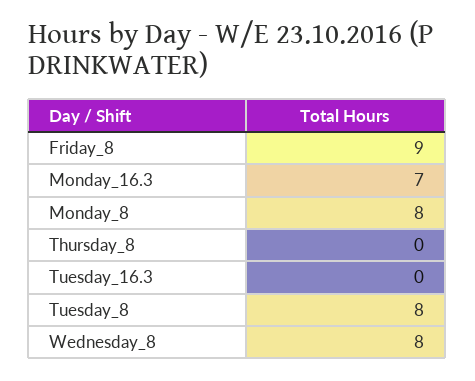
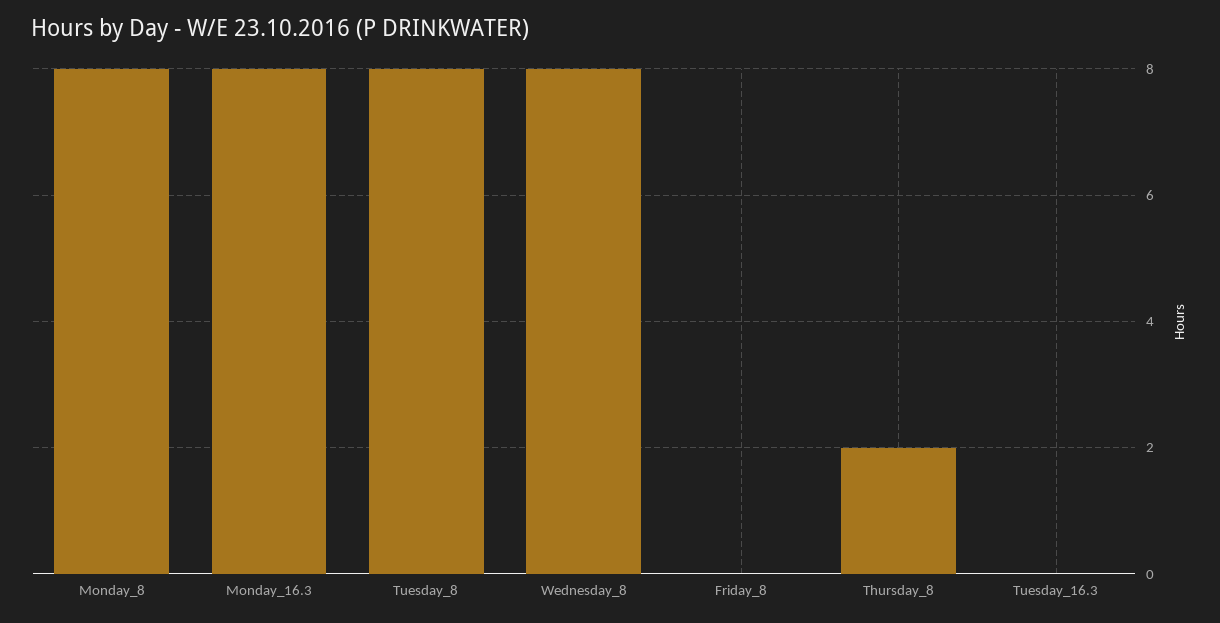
Friday_8: 9 -> 0
Monday_16.3: 7 -> 8
Thursday_8: 0 -> 2

